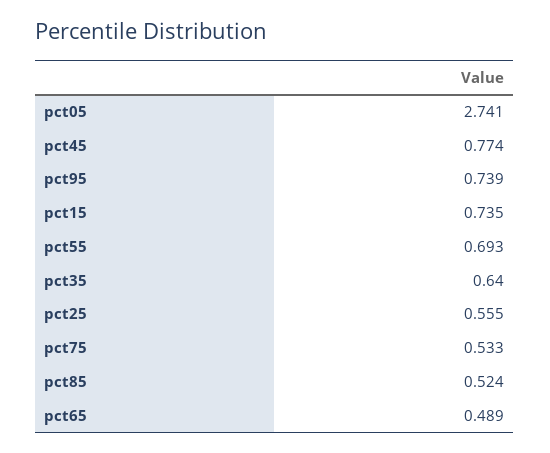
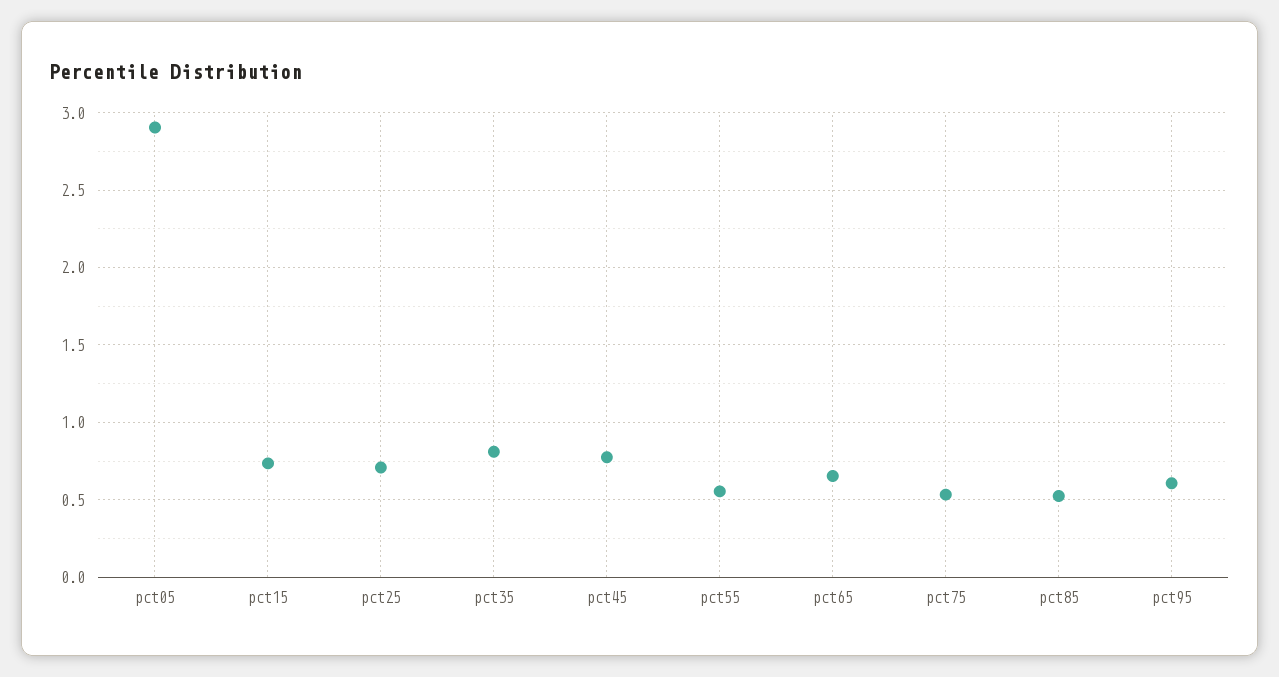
pct05: 2.741 -> 2.9
pct95: 0.739 -> 0.6
pct55: 0.693 -> 0.55
pct35: 0.64 -> 0.8
pct25: 0.555 -> 0.7
pct65: 0.489 -> 0.65

